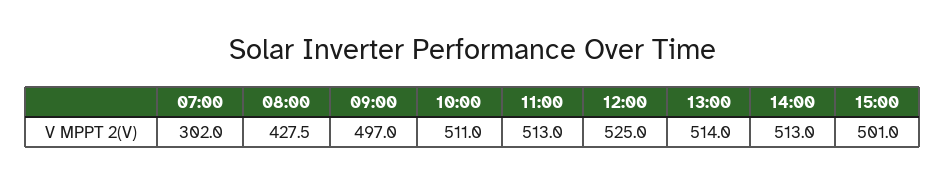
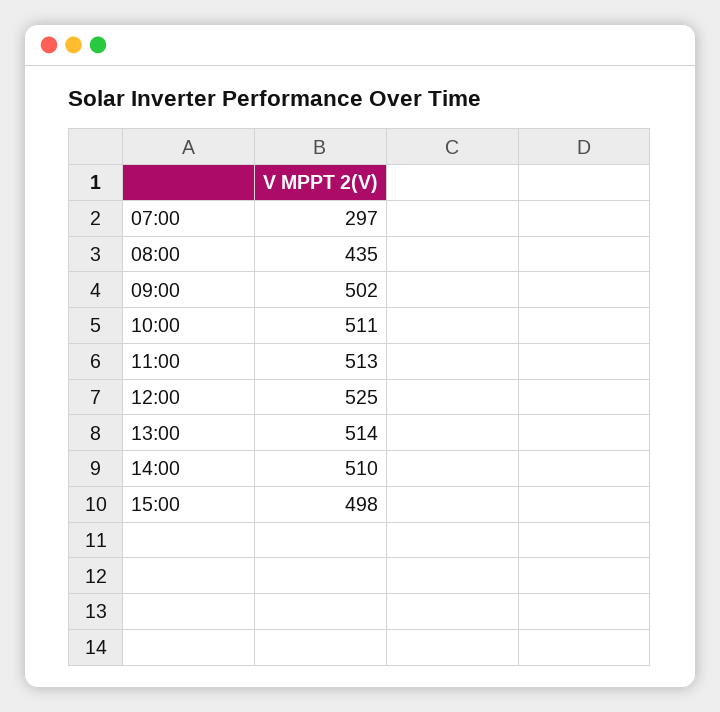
07:00: 302 -> 297
08:00: 427.5 -> 435
09:00: 497 -> 502
14:00: 513 -> 510
15:00: 501 -> 498

